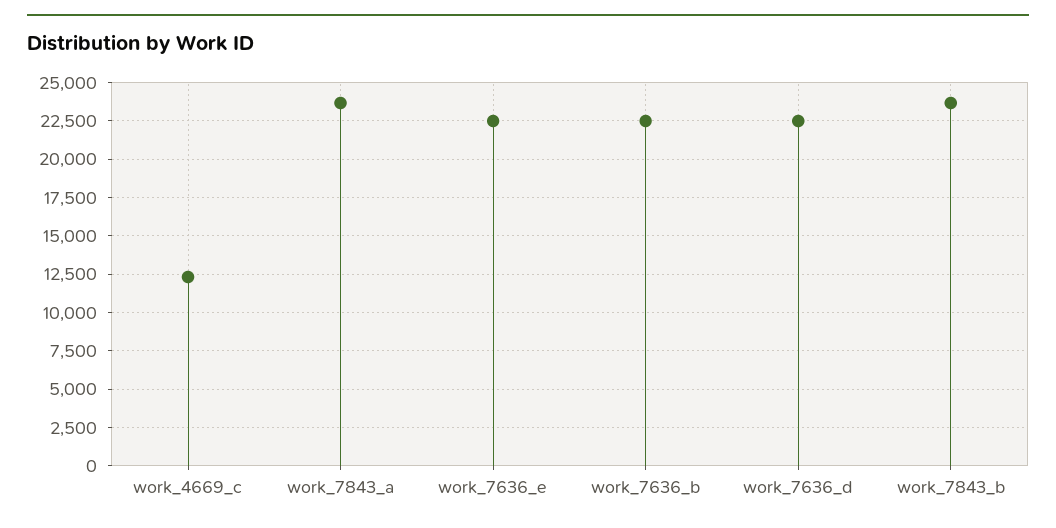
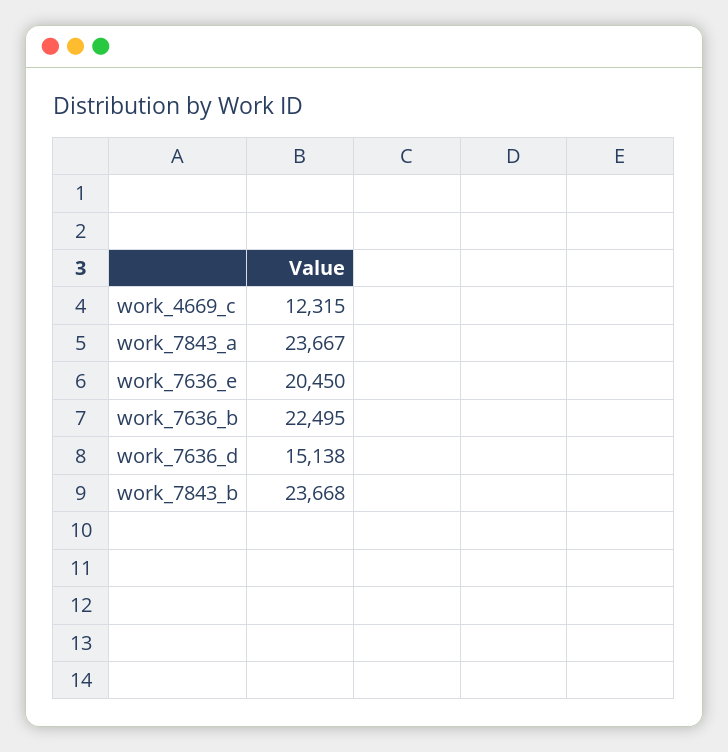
work_7636_e: 22500 -> 20450
work_7636_d: 22500 -> 15138

